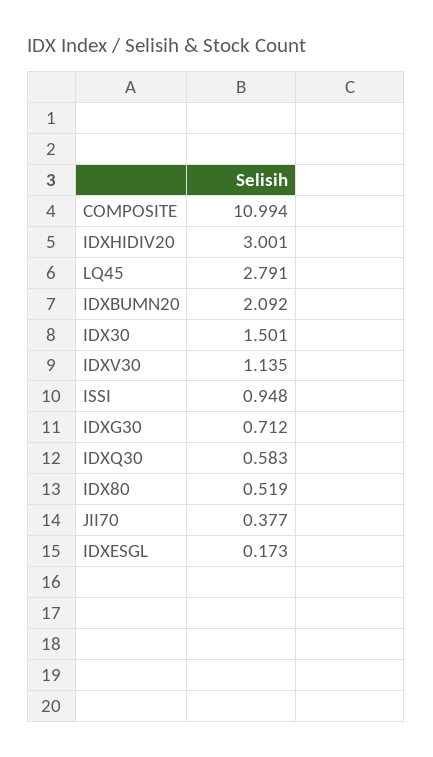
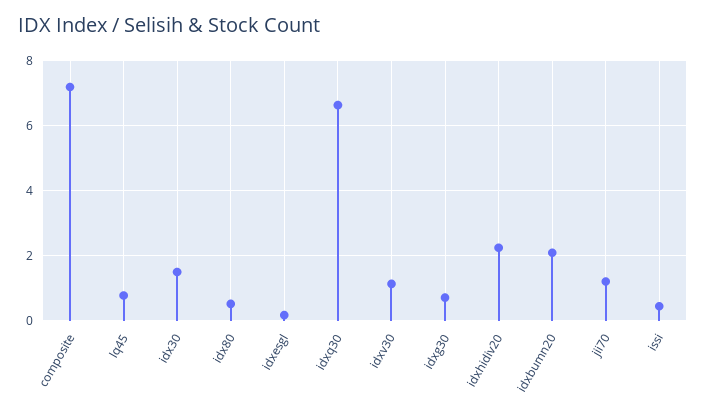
COMPOSITE: 10.994 -> 7.2
IDXHIDIV20: 3.001 -> 2.2
LQ45: 2.791 -> 0.8
ISSI: 0.948 -> 0.4
IDXQ30: 0.583 -> 6.6
JII70: 0.377 -> 1.2

